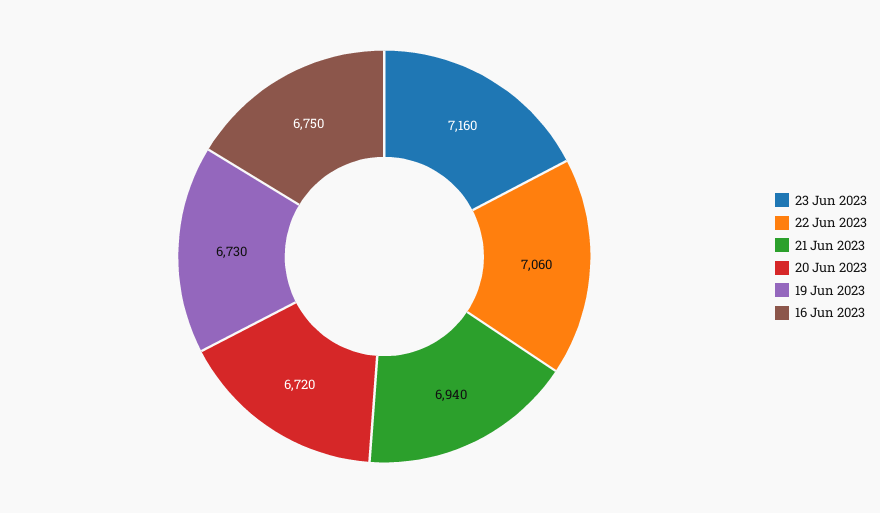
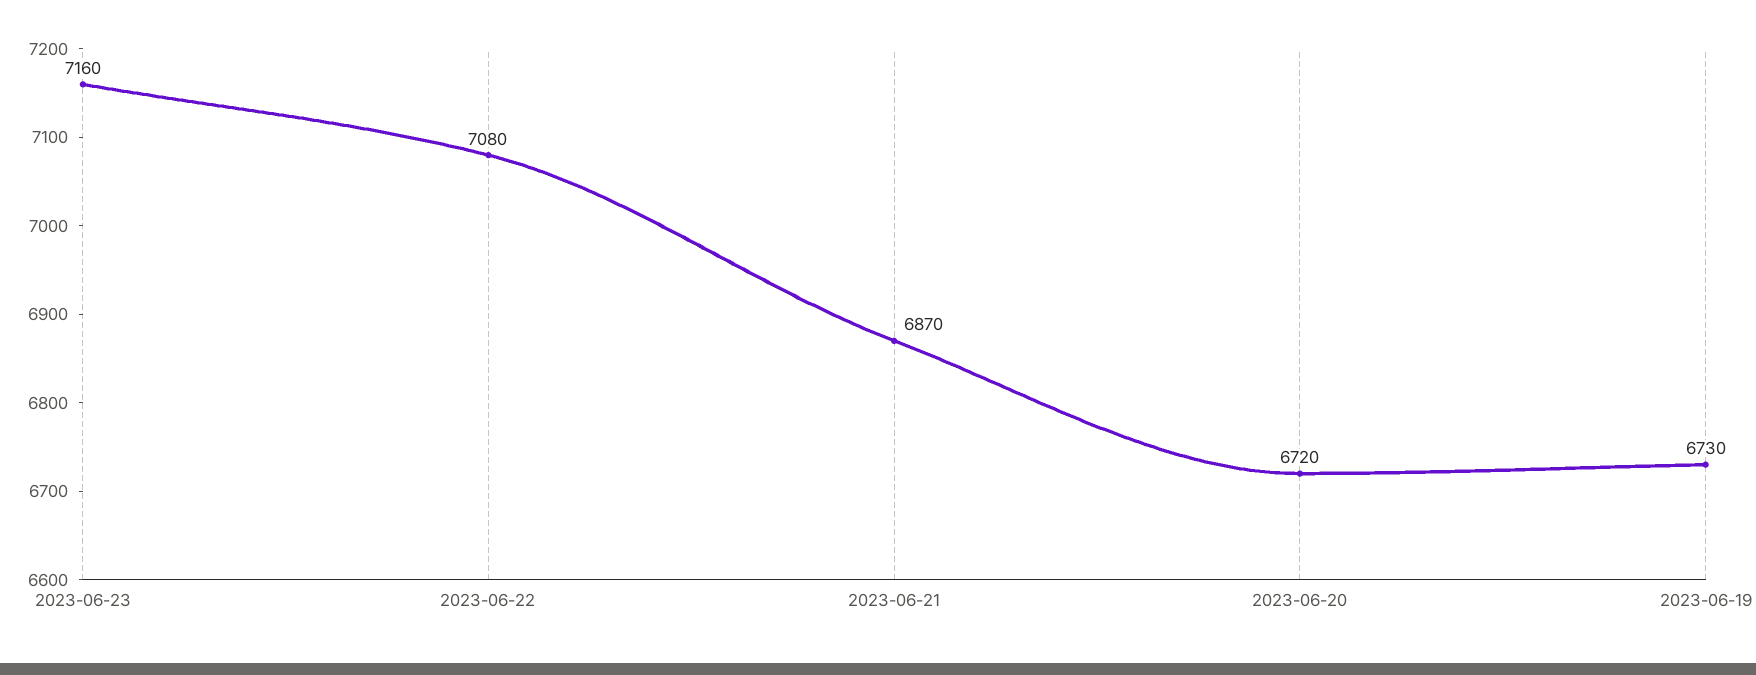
22 Jun 2023: 7060 -> 7080
21 Jun 2023: 6940 -> 6870
16 Jun 2023: 6750 -> none

